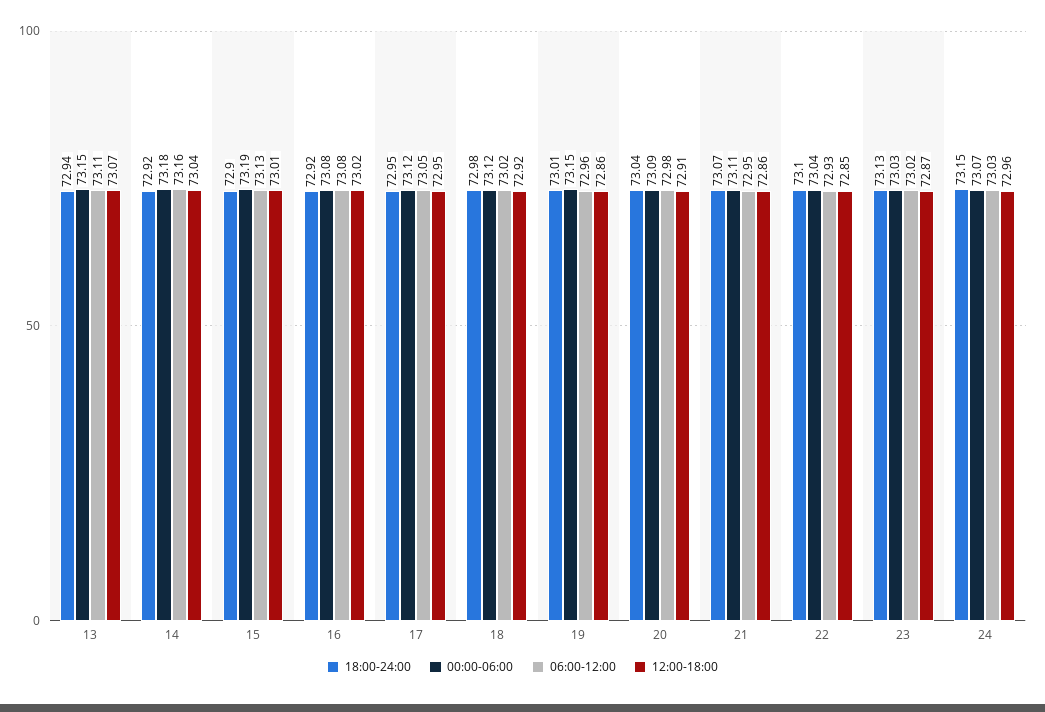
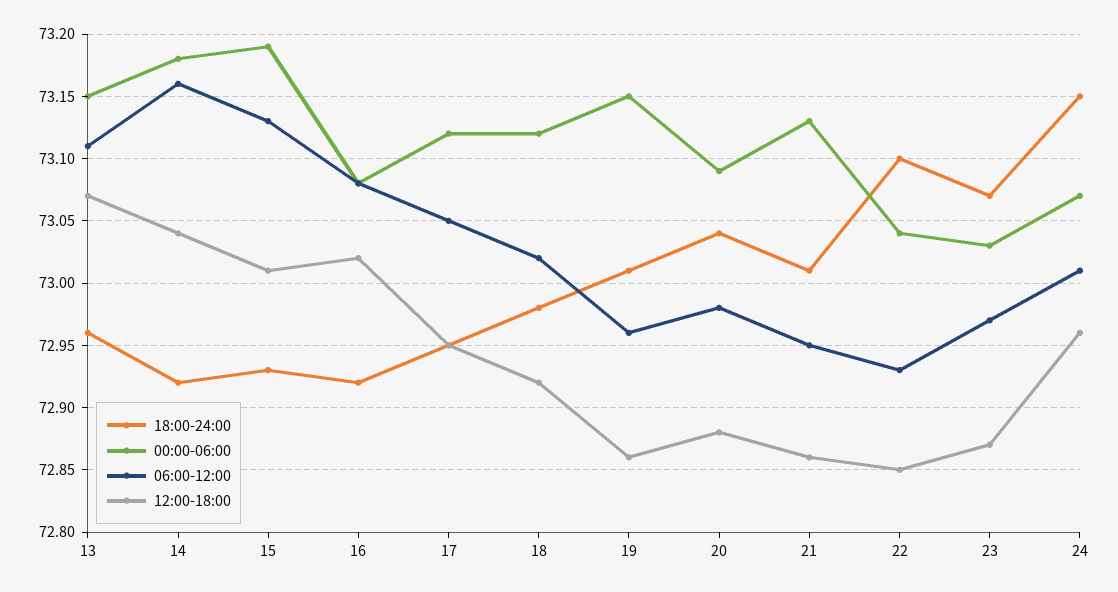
18:00-24:00, 13: 72.94 -> 72.96
18:00-24:00, 15: 72.9 -> 72.93
12:00-18:00, 20: 72.91 -> 72.88
18:00-24:00, 21: 73.07 -> 73.01
00:00-06:00, 21: 73.11 -> 73.13
18:00-24:00, 23: 73.13 -> 73.07
06:00-12:00, 23: 73.02 -> 72.97
06:00-12:00, 24: 73.03 -> 73.01

